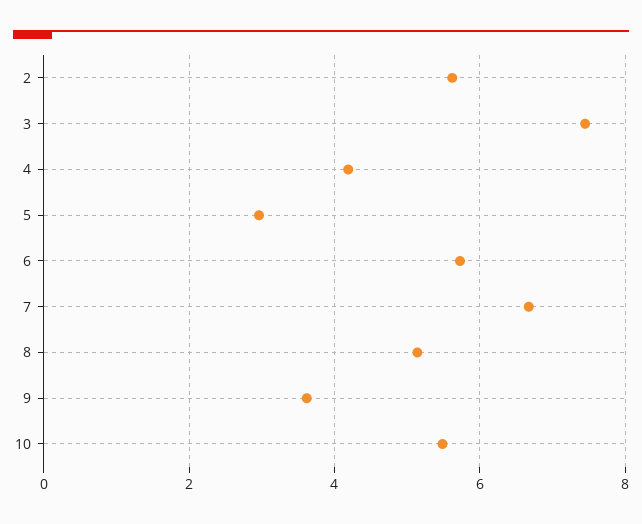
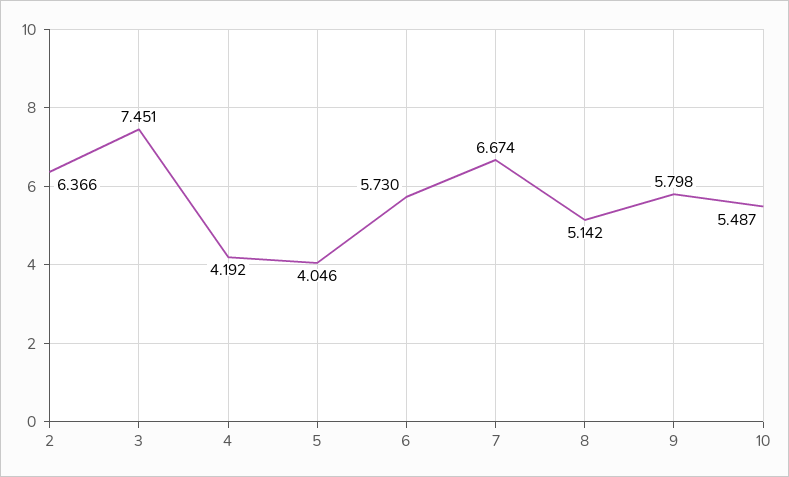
2: 5.6 -> 6.366
5: 3 -> 4.046
9: 3.6 -> 5.798

